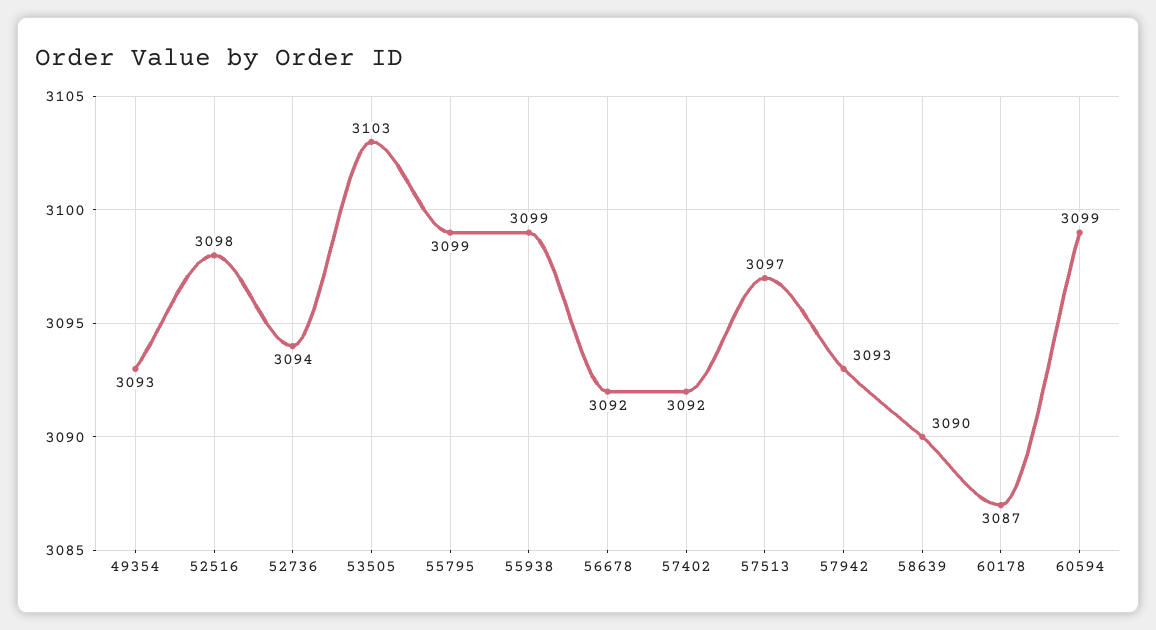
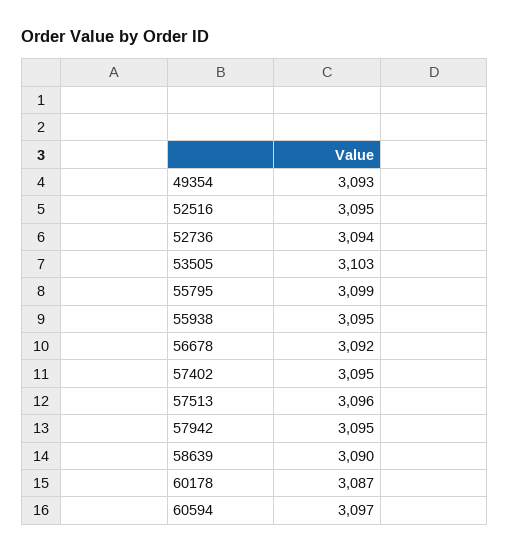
52516: 3098 -> 3095
55938: 3099 -> 3095
57402: 3092 -> 3095
57513: 3097 -> 3096
57942: 3093 -> 3095
60594: 3099 -> 3097

